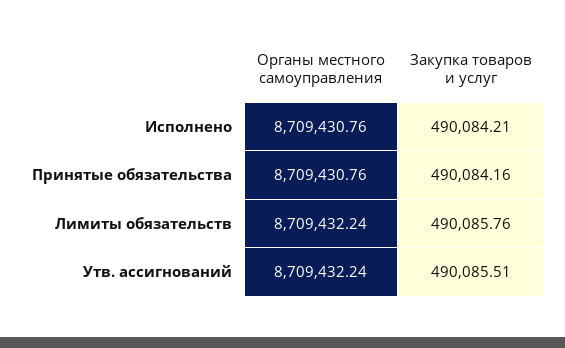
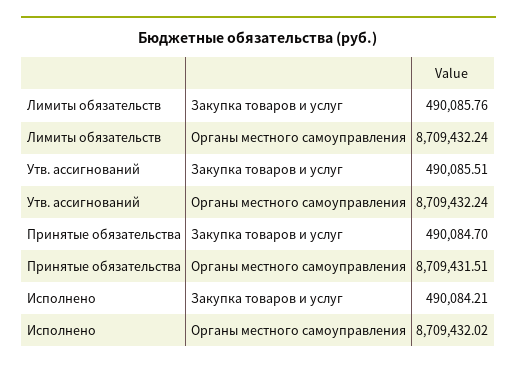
Органы местного самоуправления, Исполнено: 8709430.76 -> 8709432.02
Органы местного самоуправления, Принятые обязательства: 8709430.76 -> 8709431.51
Закупка товаров и услуг, Принятые обязательства: 490084.16 -> 490084.7

